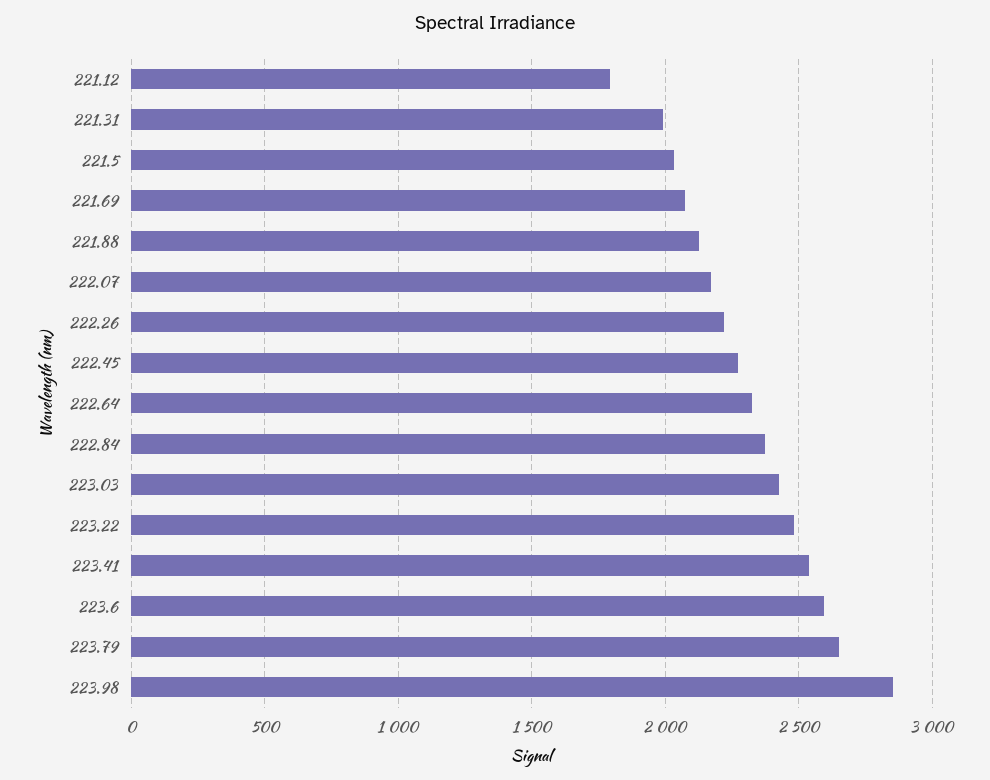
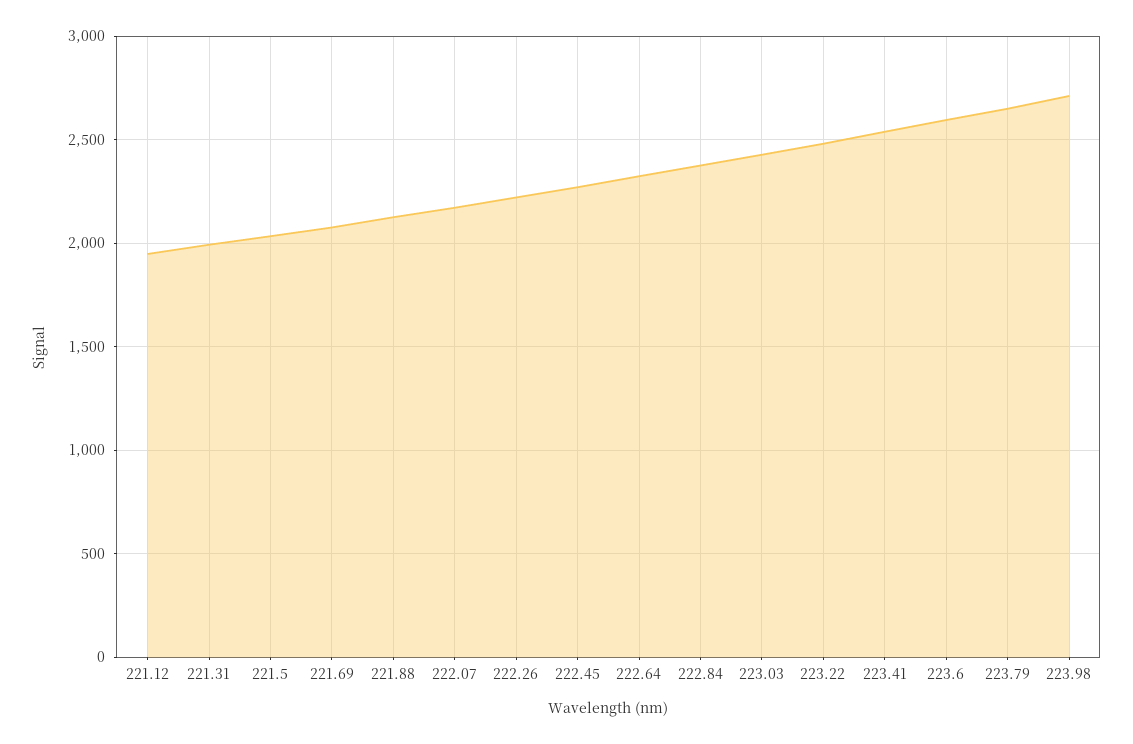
221.12: 1800 -> 1950
223.98: 2850 -> 2700

